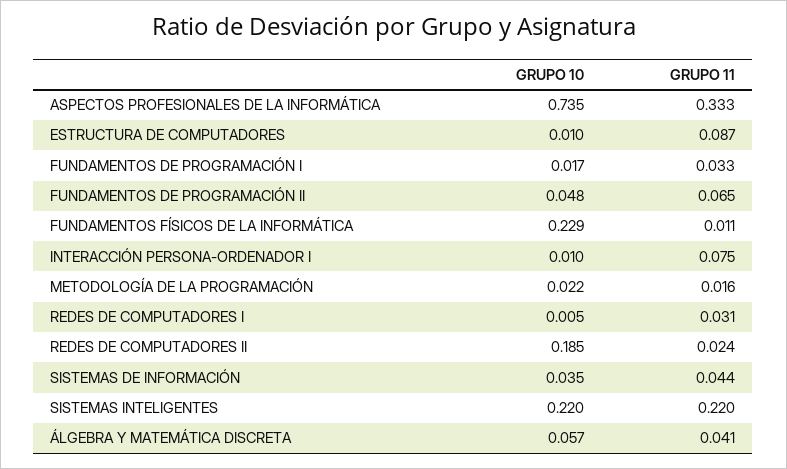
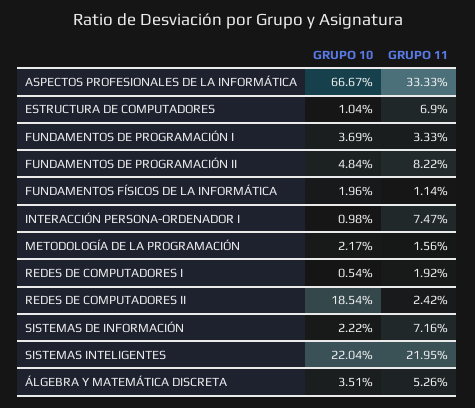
GRUPO 10, ASPECTOS PROFESIONALES DE LA INFORMÁTICA: 0.735 -> 0.6667
GRUPO 11, ESTRUCTURA DE COMPUTADORES: 0.087 -> 0.069
GRUPO 10, FUNDAMENTOS DE PROGRAMACIÓN I: 0.017 -> 0.0369
GRUPO 11, FUNDAMENTOS DE PROGRAMACIÓN II: 0.065 -> 0.0822
GRUPO 10, FUNDAMENTOS FÍSICOS DE LA INFORMÁTICA: 0.229 -> 0.0196
GRUPO 11, REDES DE COMPUTADORES I: 0.031 -> 0.0192
GRUPO 10, SISTEMAS DE INFORMACIÓN: 0.035 -> 0.0222
GRUPO 11, SISTEMAS DE INFORMACIÓN: 0.044 -> 0.0716
GRUPO 10, ÁLGEBRA Y MATEMÁTICA DISCRETA: 0.057 -> 0.0351
GRUPO 11, ÁLGEBRA Y MATEMÁTICA DISCRETA: 0.041 -> 0.0526

